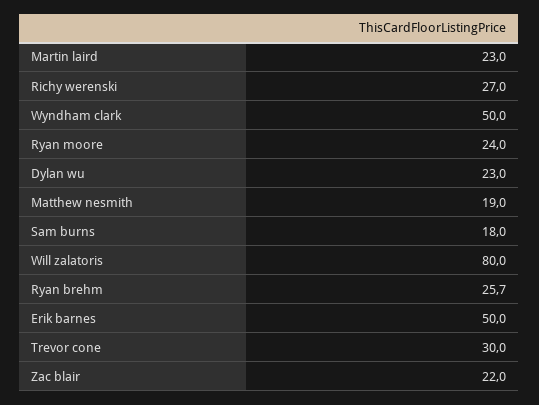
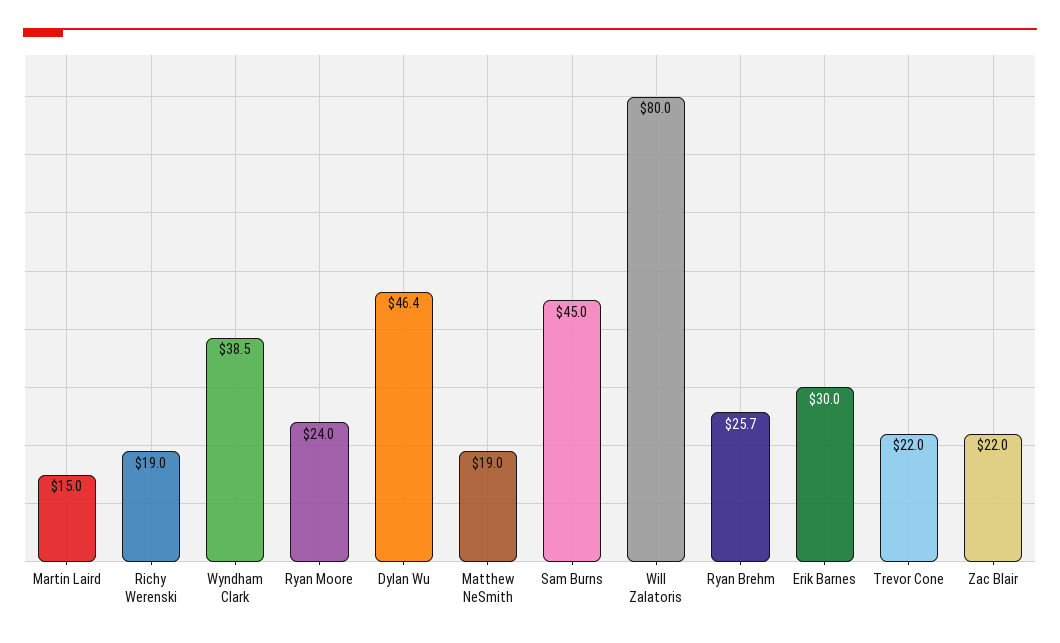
Martin laird: 23 -> 15
Richy werenski: 27 -> 19
Wyndham clark: 50 -> 38.5
Dylan wu: 23 -> 46.4
Sam burns: 18 -> 45
Erik barnes: 50 -> 30
Trevor cone: 30 -> 22

